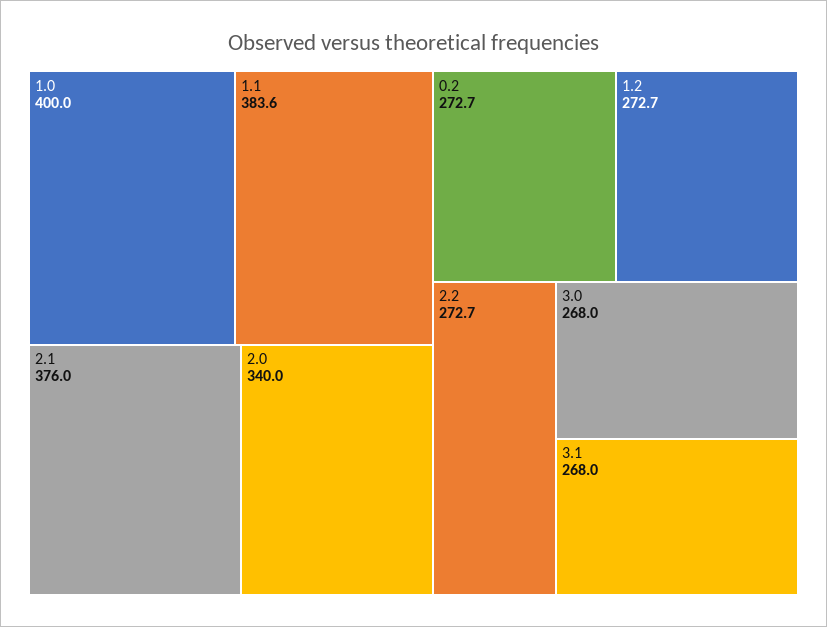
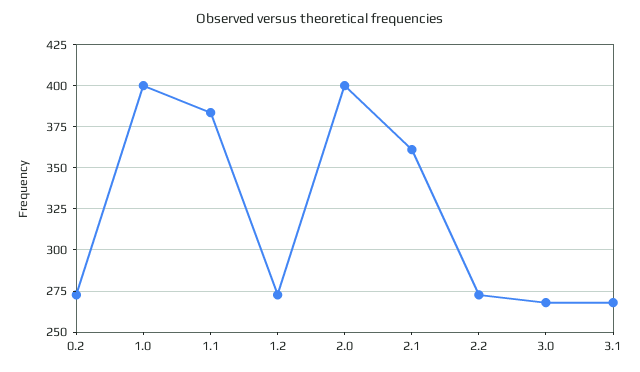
2.1: 376 -> 360
2.0: 340 -> 400

